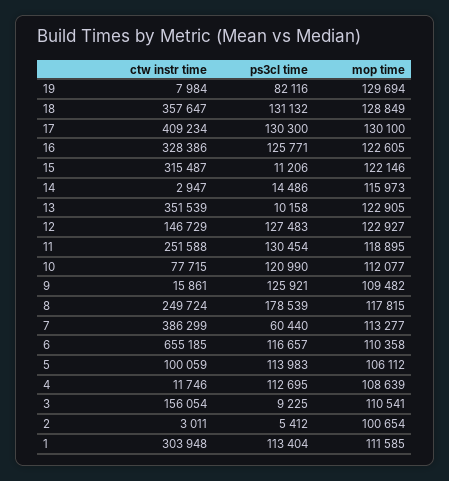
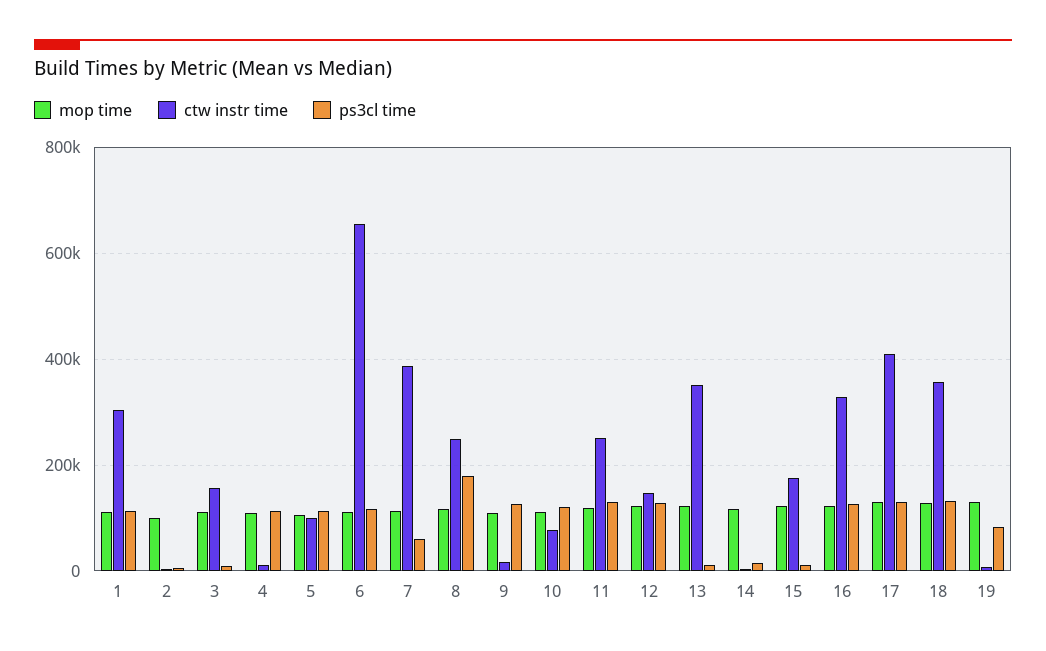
ctw instr time, 15: 315487 -> 180000

